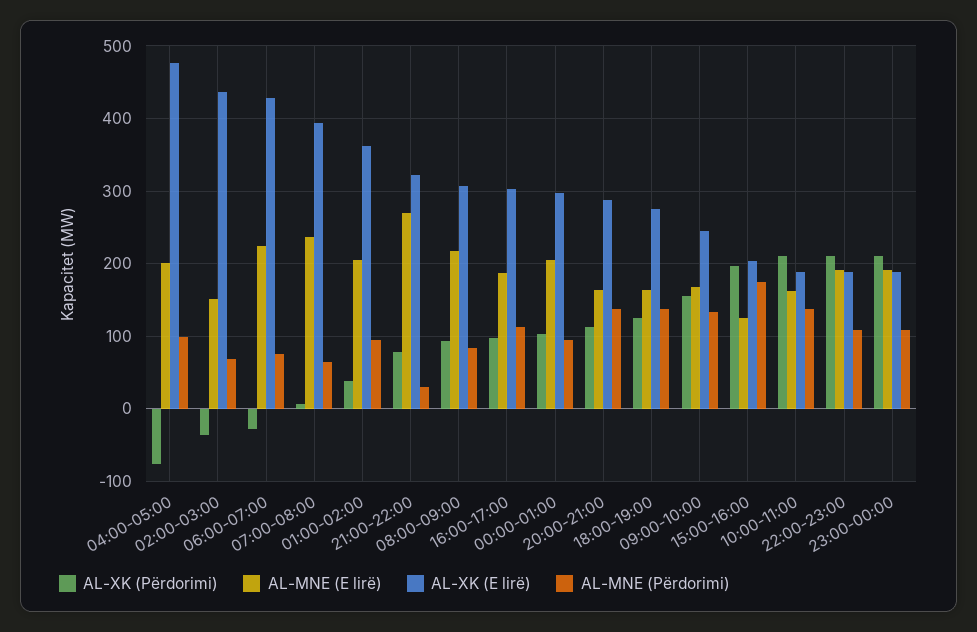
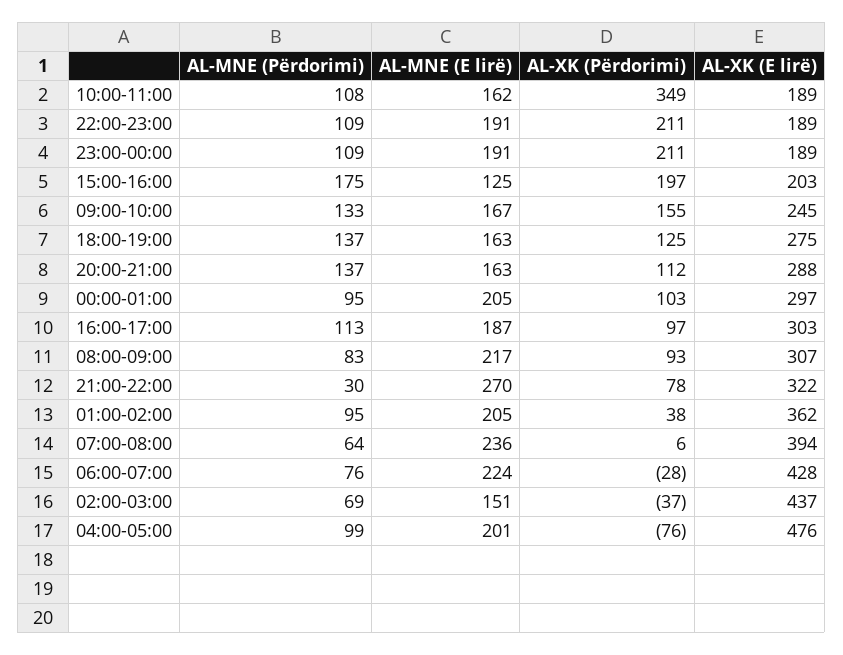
AL-XK (Përdorimi), 10:00-11:00: 210 -> 349
AL-MNE (Përdorimi), 10:00-11:00: 140 -> 108

